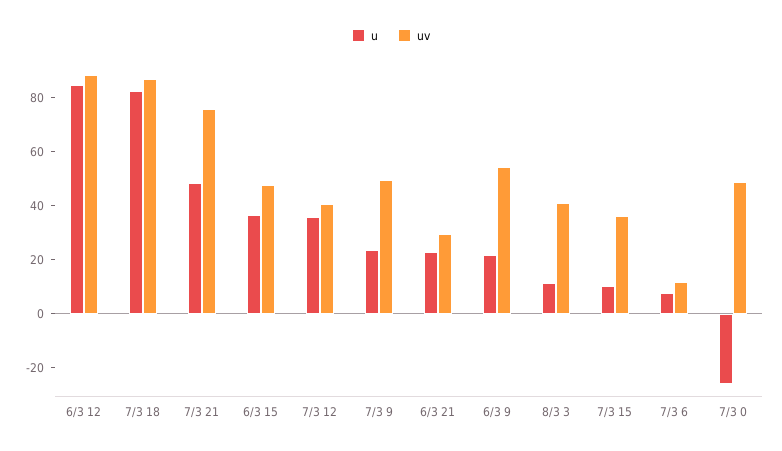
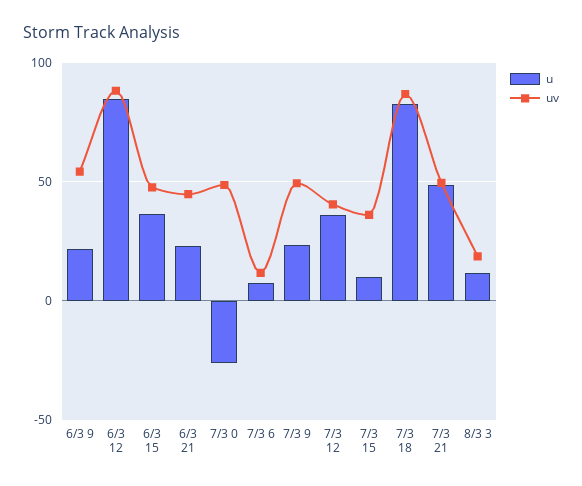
uv, 7/3 21: 75 -> 50
uv, 6/3 21: 30 -> 45
uv, 8/3 3: 40 -> 20

